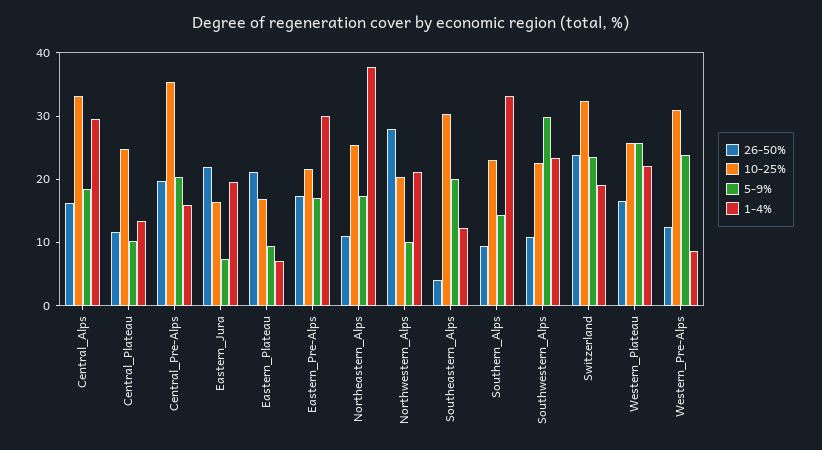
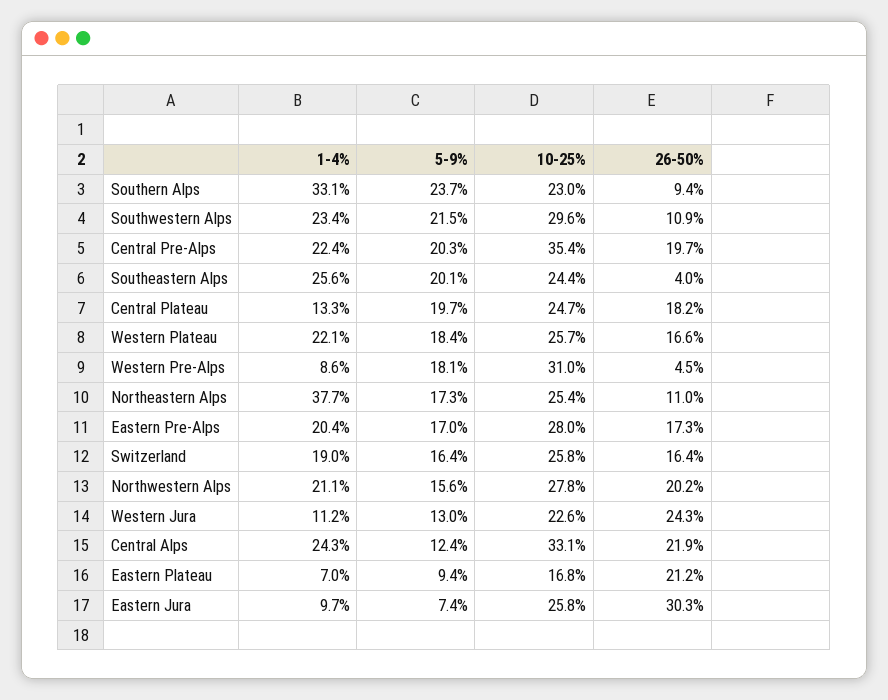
26-50%, Central_Alps: 16 -> 21.9
5-9%, Central_Alps: 18 -> 12.4
1-4%, Central_Alps: 30 -> 24.3
26-50%, Central_Plateau: 12 -> 18.2
5-9%, Central_Plateau: 10 -> 19.7
1-4%, Central_Pre-Alps: 16 -> 22.4
26-50%, Eastern_Jura: 22 -> 30.3
10-25%, Eastern_Jura: 16 -> 25.8
1-4%, Eastern_Jura: 20 -> 9.7
10-25%, Eastern_Pre-Alps: 22 -> 28
1-4%, Eastern_Pre-Alps: 30 -> 20.4
26-50%, Northwestern_Alps: 28 -> 20.2
10-25%, Northwestern_Alps: 20 -> 27.8
5-9%, Northwestern_Alps: 10 -> 15.6
10-25%, Southeastern_Alps: 30 -> 24.4
1-4%, Southeastern_Alps: 12 -> 25.6
5-9%, Southern_Alps: 14 -> 23.7
10-25%, Southwestern_Alps: 22 -> 29.6
5-9%, Southwestern_Alps: 30 -> 21.5
26-50%, Switzerland: 24 -> 16.4
10-25%, Switzerland: 32 -> 25.8
5-9%, Switzerland: 24 -> 16.4
5-9%, Western_Plateau: 26 -> 18.4
26-50%, Western_Pre-Alps: 12 -> 4.5
5-9%, Western_Pre-Alps: 24 -> 18.1
1-4%, Western Jura: none -> 11.2
5-9%, Western Jura: none -> 13
10-25%, Western Jura: none -> 22.6
26-50%, Western Jura: none -> 24.3

